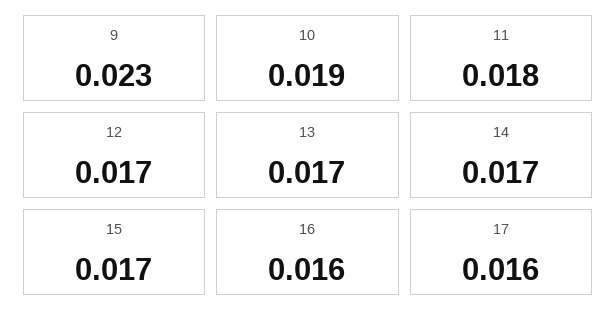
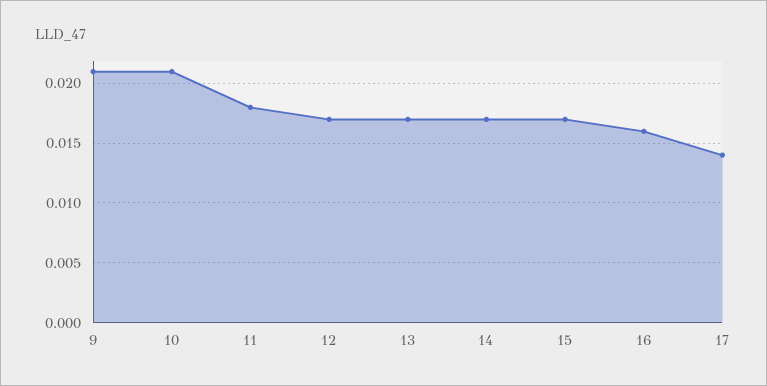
9: 0.023 -> 0.021
10: 0.019 -> 0.021
17: 0.016 -> 0.014

